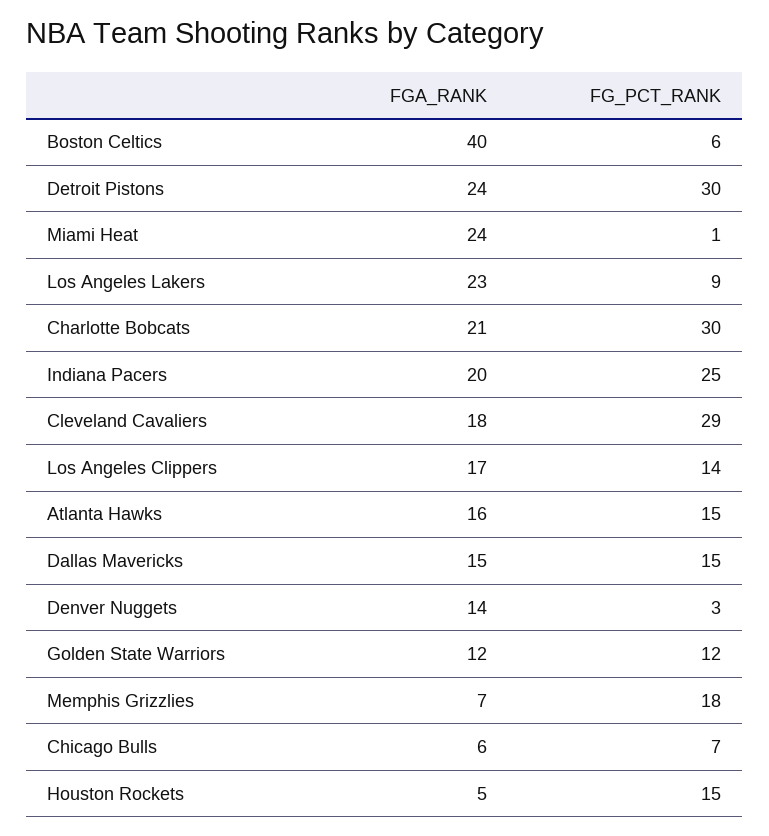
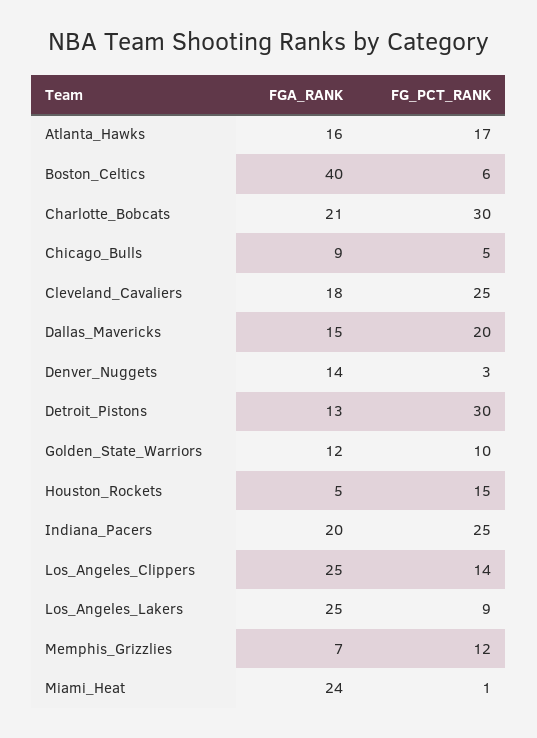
FGA_RANK, Detroit Pistons: 24 -> 13
FGA_RANK, Los Angeles Lakers: 23 -> 25
FG_PCT_RANK, Cleveland Cavaliers: 29 -> 25
FGA_RANK, Los Angeles Clippers: 17 -> 25
FG_PCT_RANK, Atlanta Hawks: 15 -> 17
FG_PCT_RANK, Dallas Mavericks: 15 -> 20
FG_PCT_RANK, Golden State Warriors: 12 -> 10
FG_PCT_RANK, Memphis Grizzlies: 18 -> 12
FGA_RANK, Chicago Bulls: 6 -> 9
FG_PCT_RANK, Chicago Bulls: 7 -> 5

